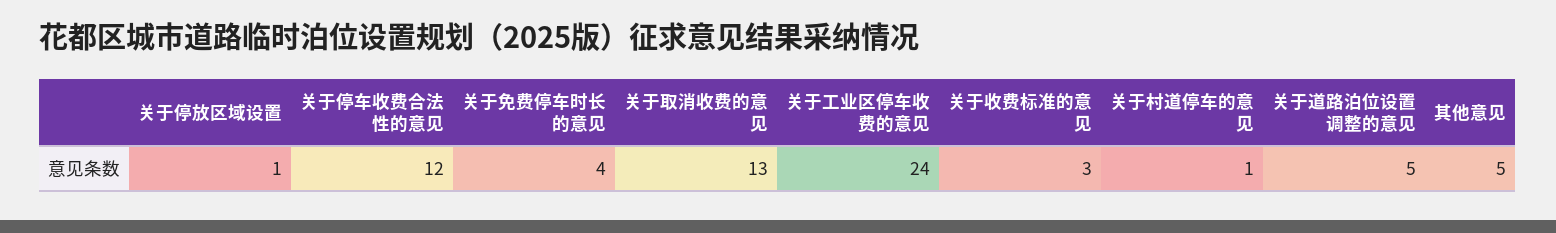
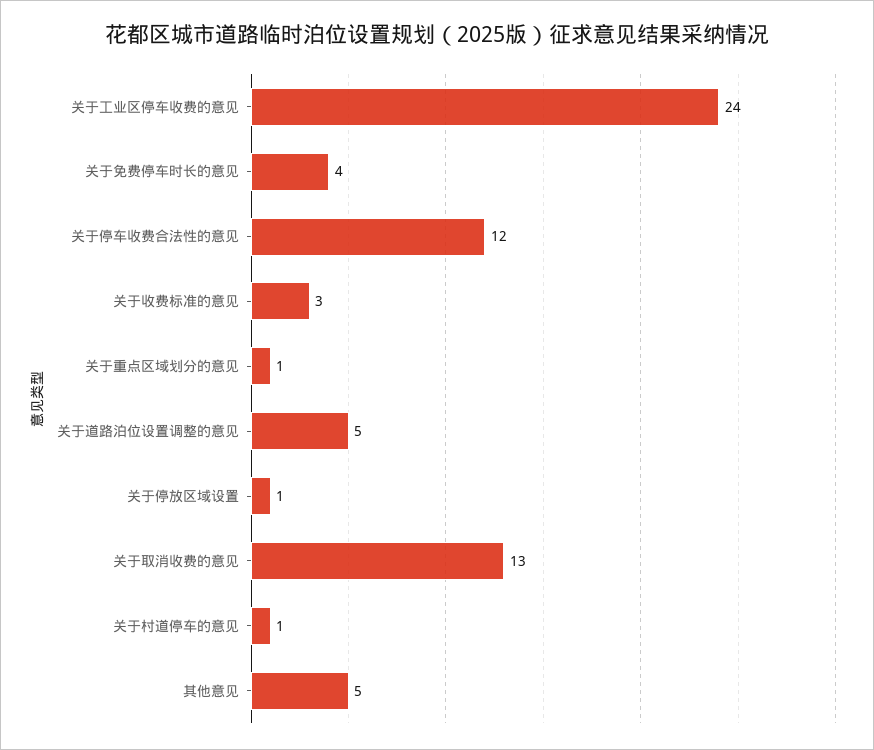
关于重点区域划分的意见: none -> 1

